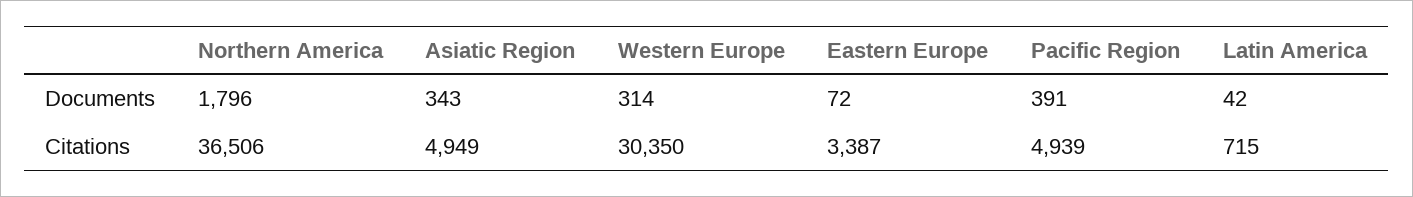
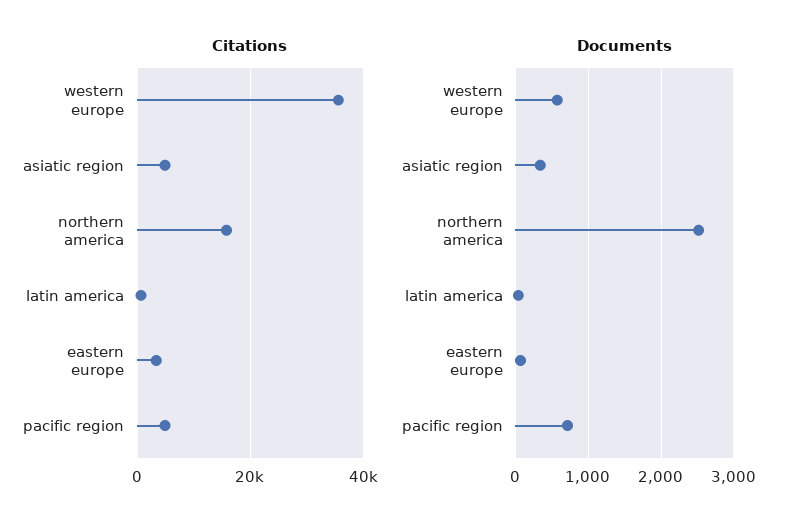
Documents, Northern America: 1796 -> 2500
Documents, Western Europe: 314 -> 600
Documents, Pacific Region: 391 -> 700
Citations, Northern America: 36506 -> 16000
Citations, Western Europe: 30350 -> 36000

